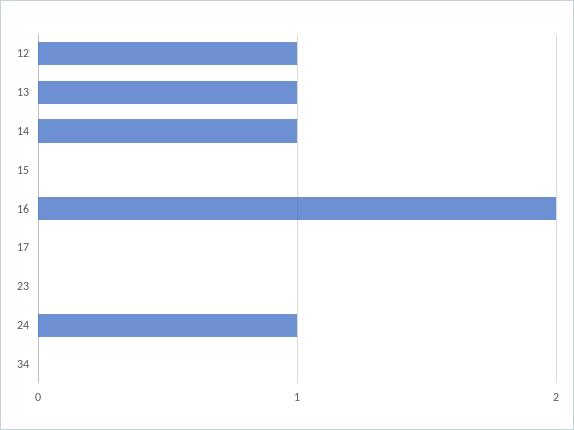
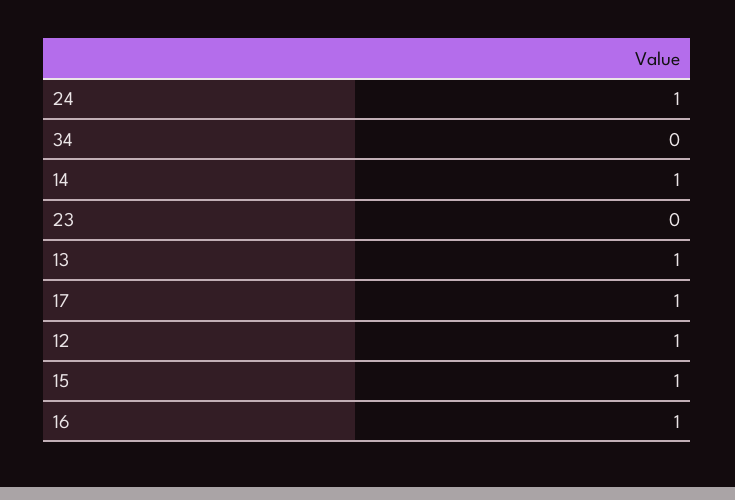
15: 0 -> 1
16: 2 -> 1
17: 0 -> 1

